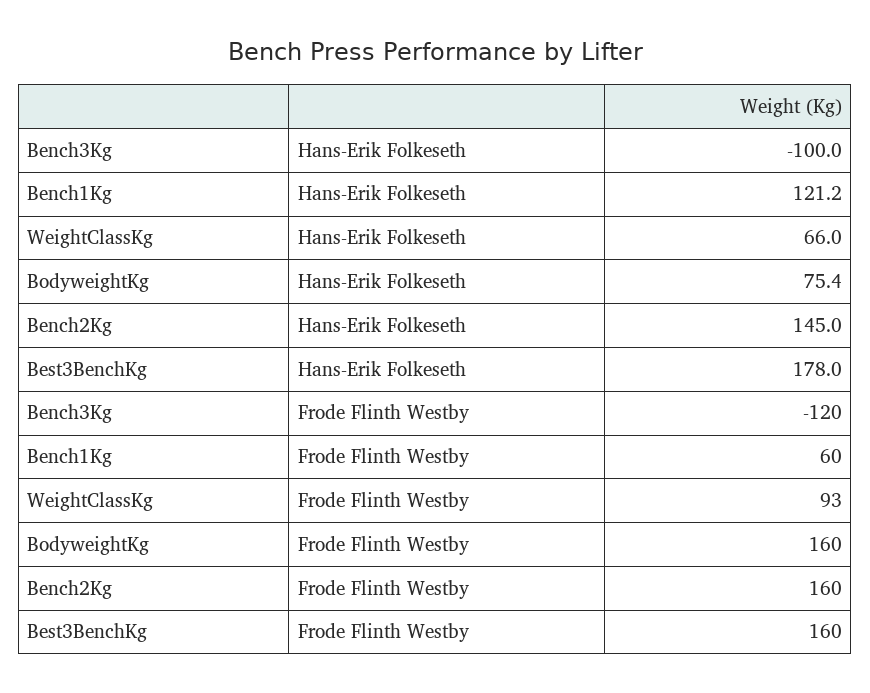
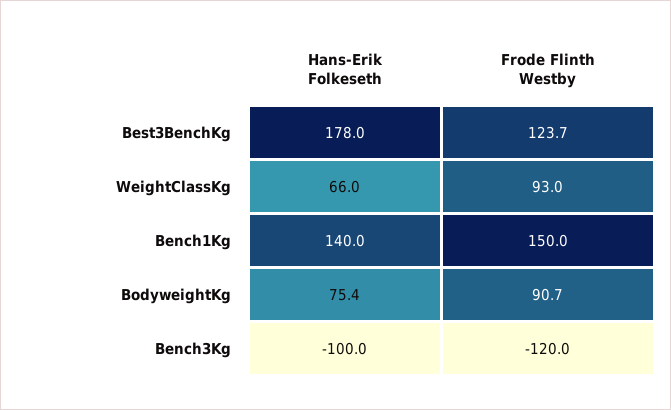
Bench1Kg, Hans-Erik Folkeseth: 121.2 -> 140
Bench2Kg, Hans-Erik Folkeseth: 145 -> none
Bench1Kg, Frode Flinth Westby: 60 -> 150
BodyweightKg, Frode Flinth Westby: 160 -> 90.7
Bench2Kg, Frode Flinth Westby: 160 -> none
Best3BenchKg, Frode Flinth Westby: 160 -> 123.7

